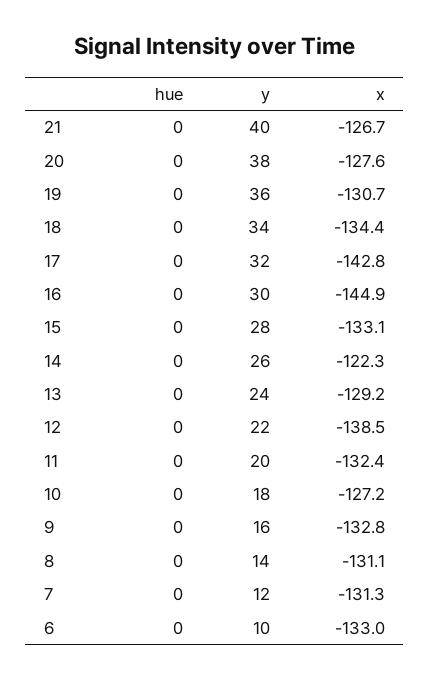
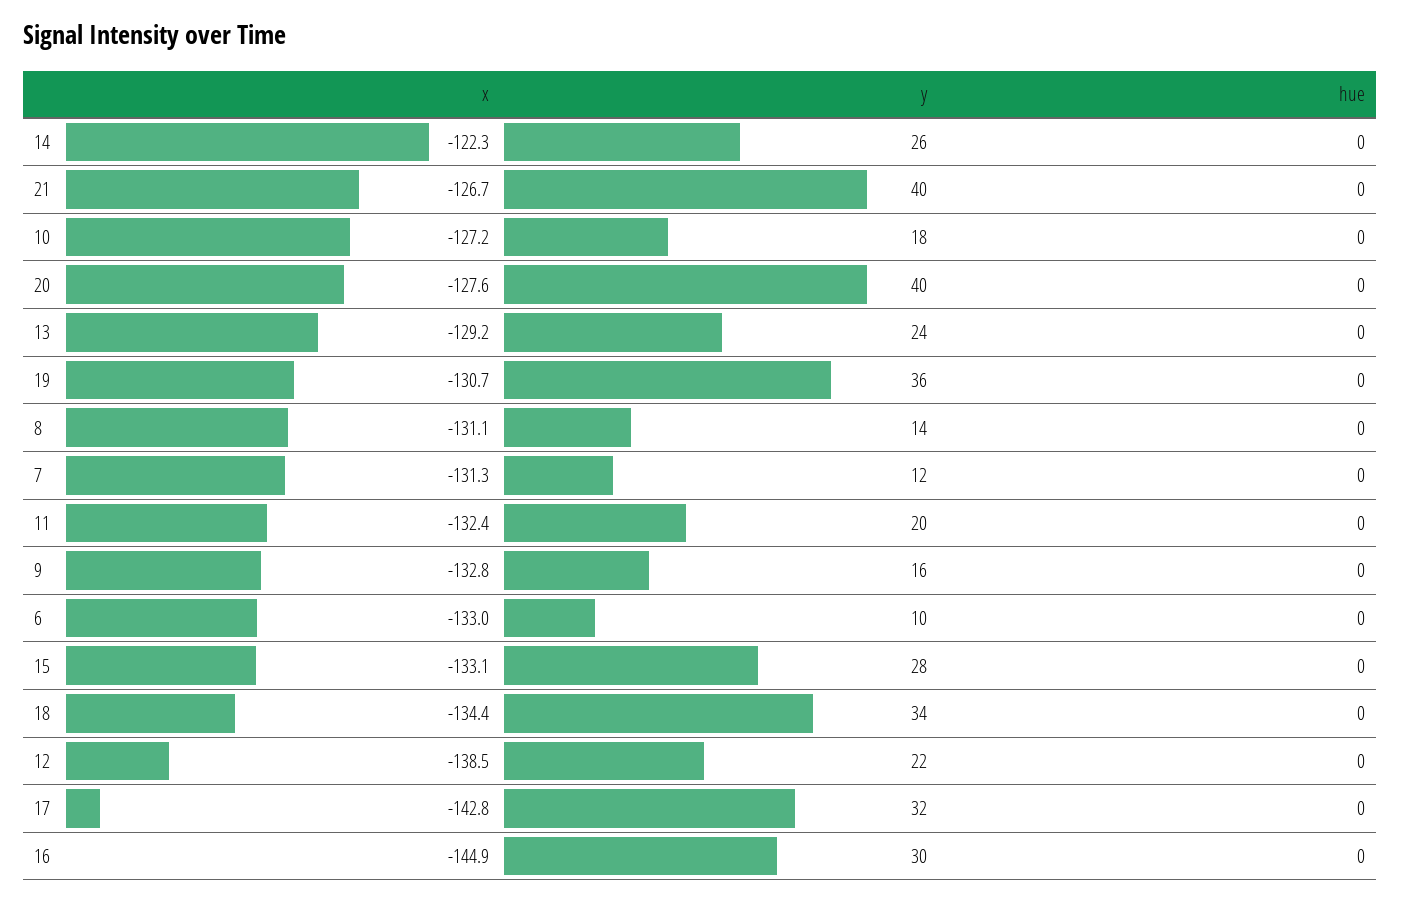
y, 20: 38 -> 40

